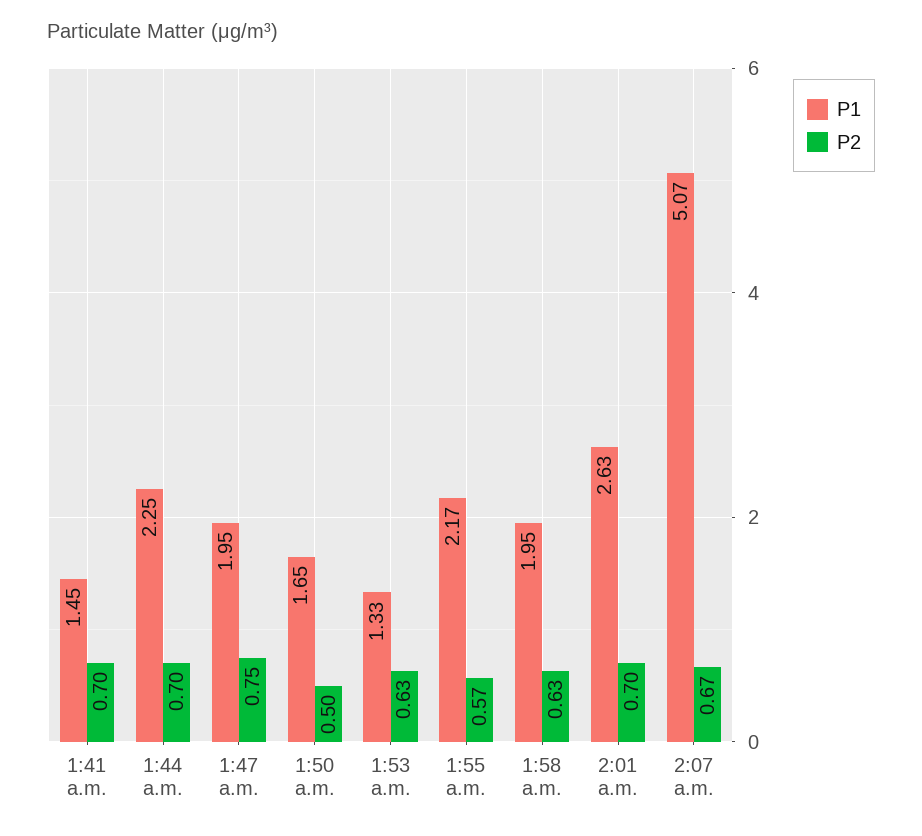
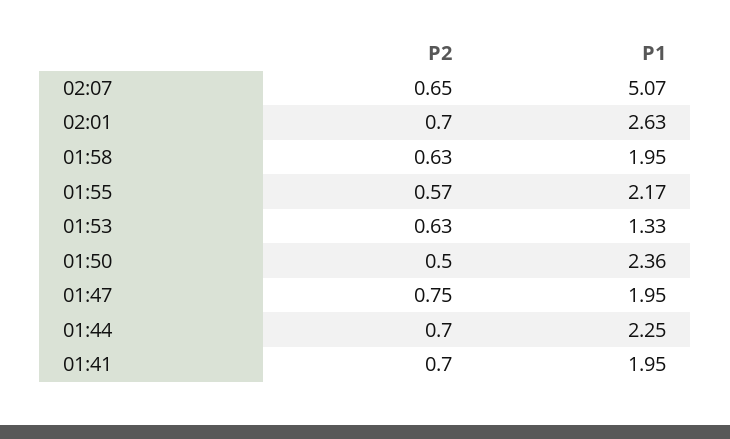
P1, 1:41 a.m.: 1.45 -> 1.95
P1, 1:50 a.m.: 1.65 -> 2.36
P2, 2:07 a.m.: 0.67 -> 0.65

